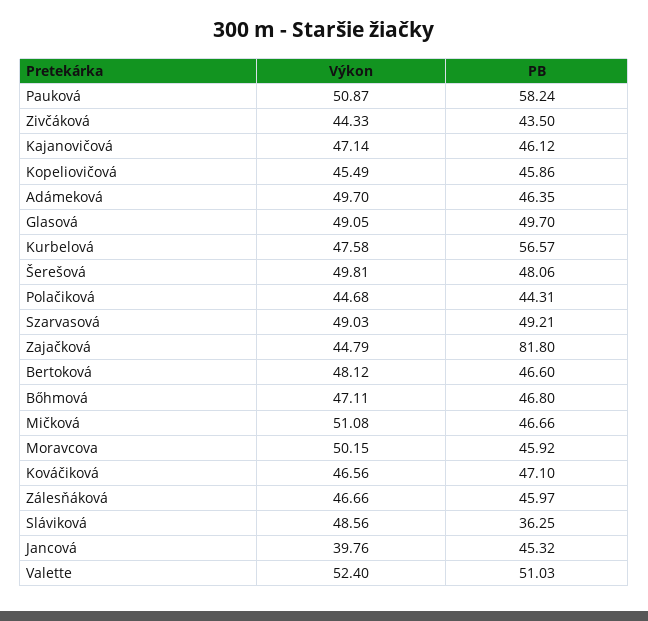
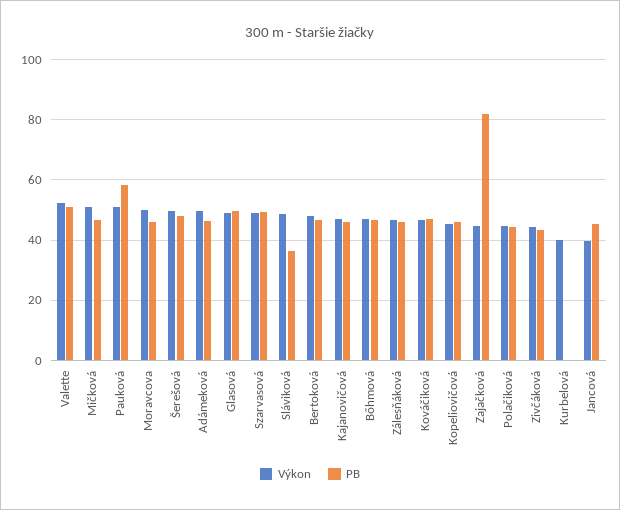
Výkon, Kurbelová: 47.58 -> 40
PB, Kurbelová: 56.57 -> 0

